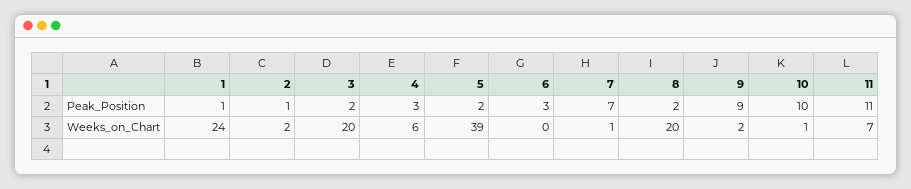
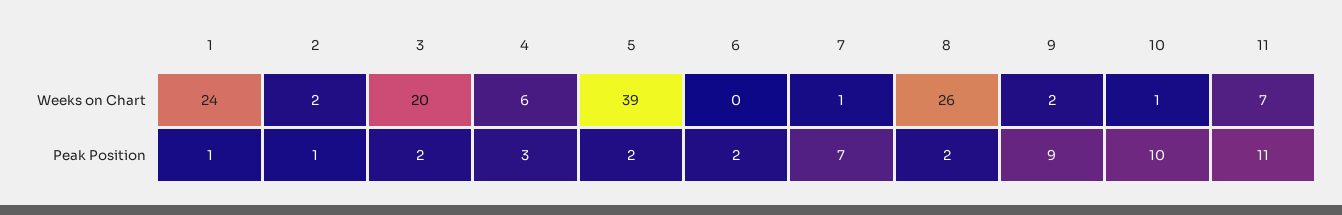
6, Peak_Position: 3 -> 2
8, Weeks_on_Chart: 20 -> 26

